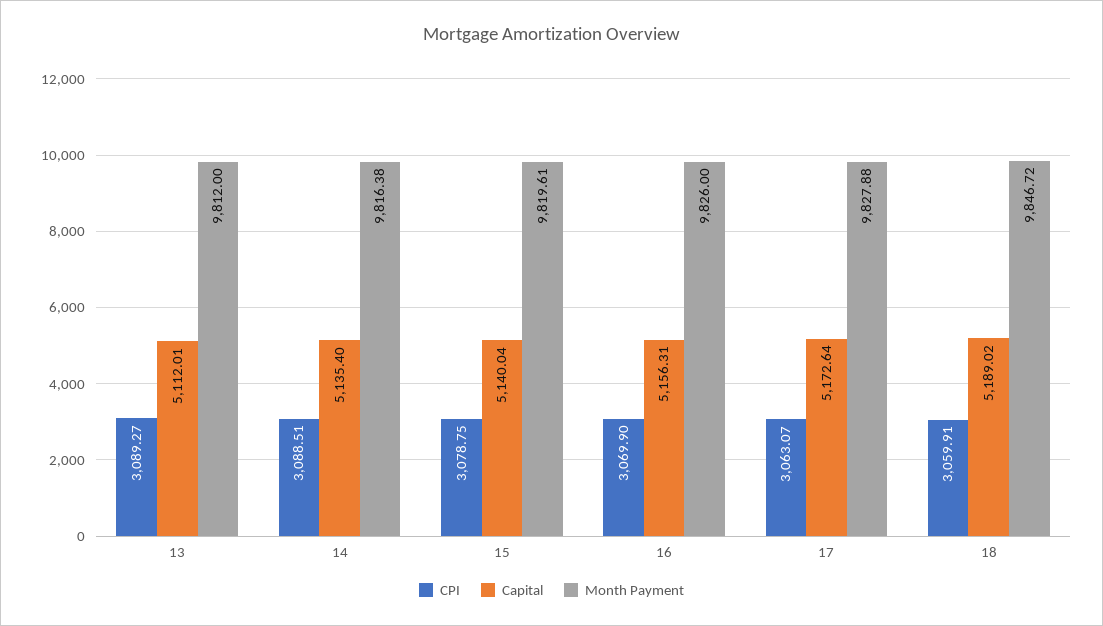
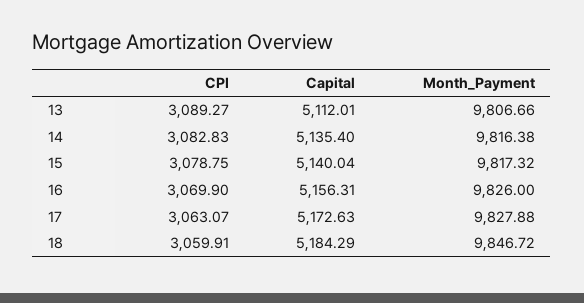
Month Payment, 13: 9812 -> 9806.66
CPI, 14: 3088.51 -> 3082.83
Month Payment, 15: 9819.61 -> 9817.32
Capital, 17: 5172.64 -> 5172.63
Capital, 18: 5189.02 -> 5184.29

